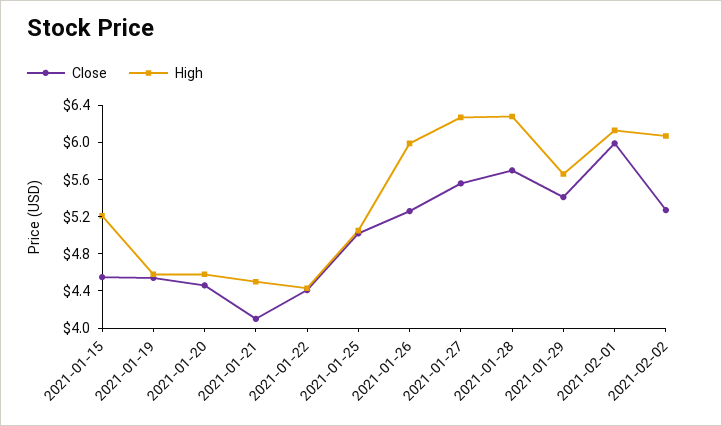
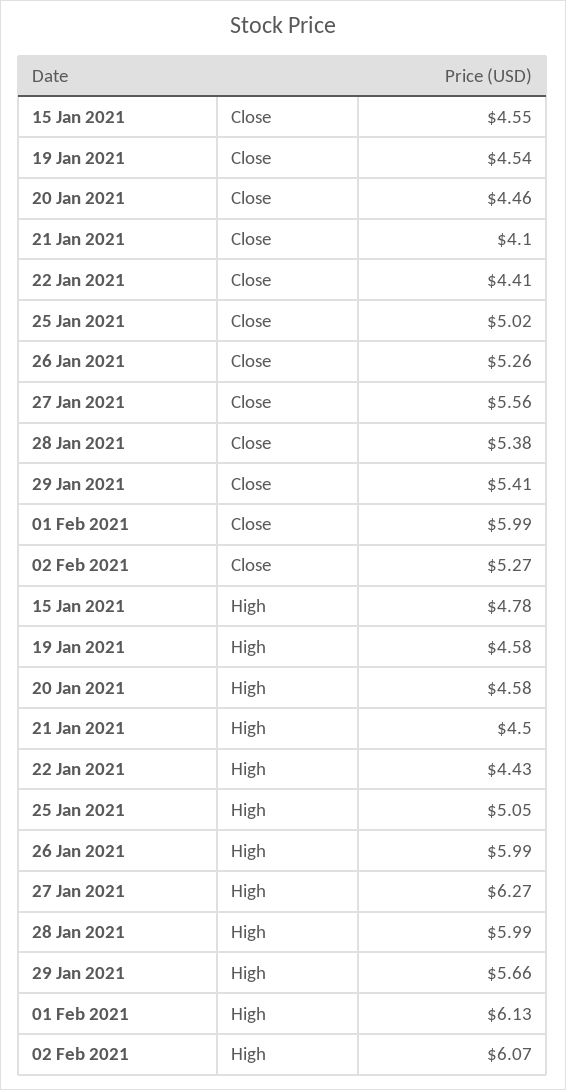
High, 2021-01-15: 5.2 -> 4.78
Close, 2021-01-28: 5.7 -> 5.38
High, 2021-01-28: 6.3 -> 5.99

